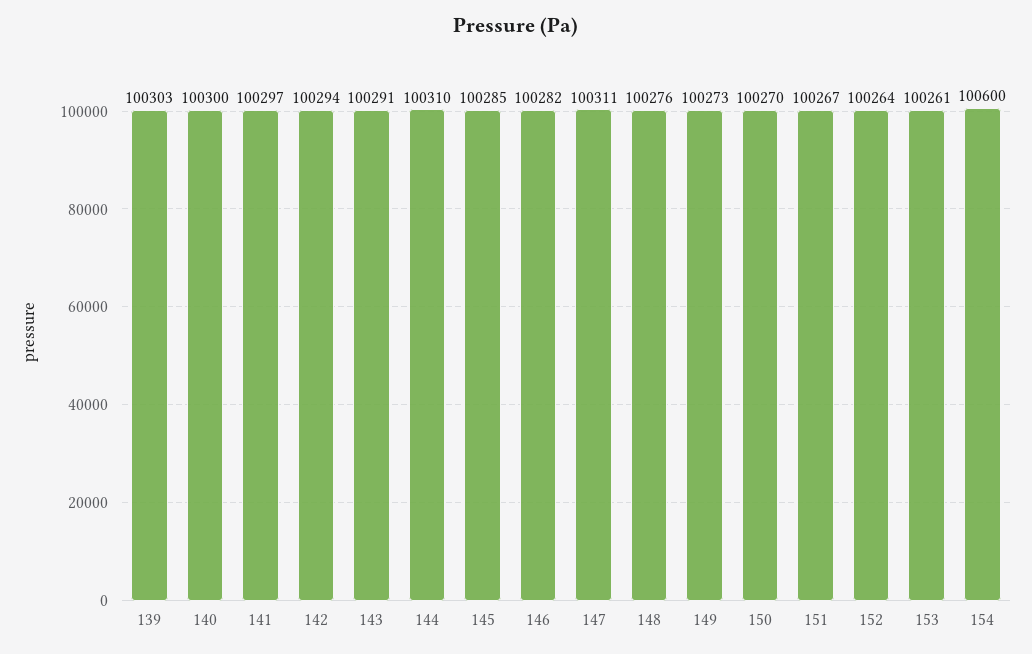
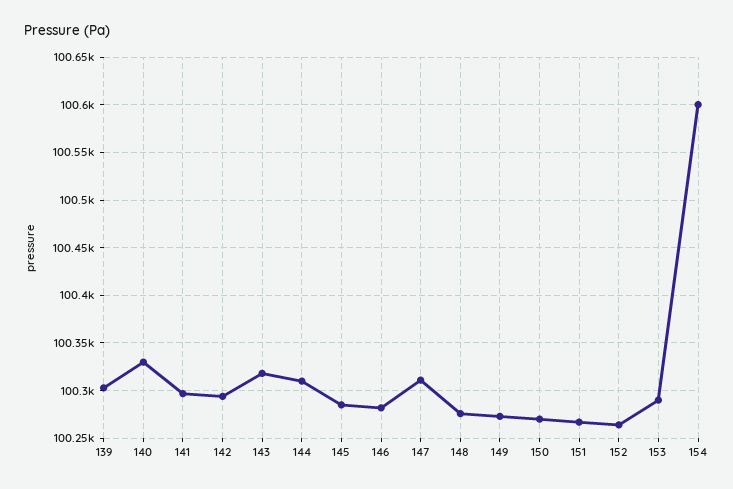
140: 100300 -> 100330
143: 100291 -> 100320
153: 100261 -> 100290

